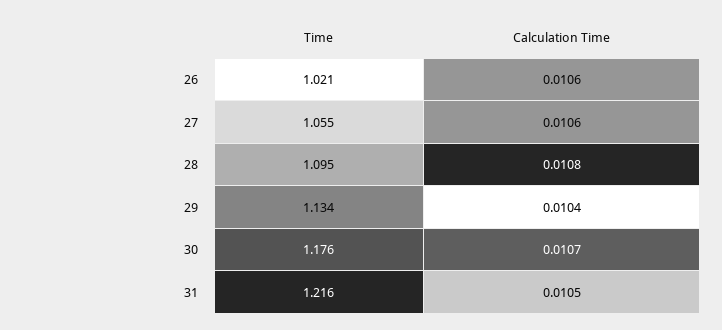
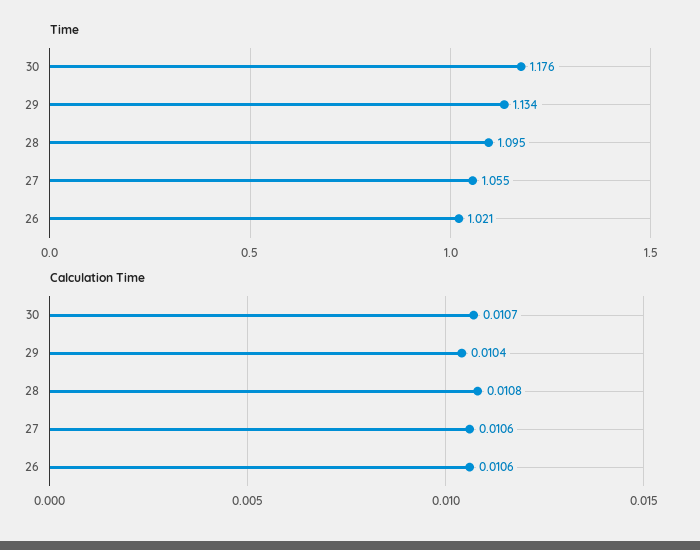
Time, 31: 1.216 -> none
Calculation Time, 31: 0.0105 -> none

